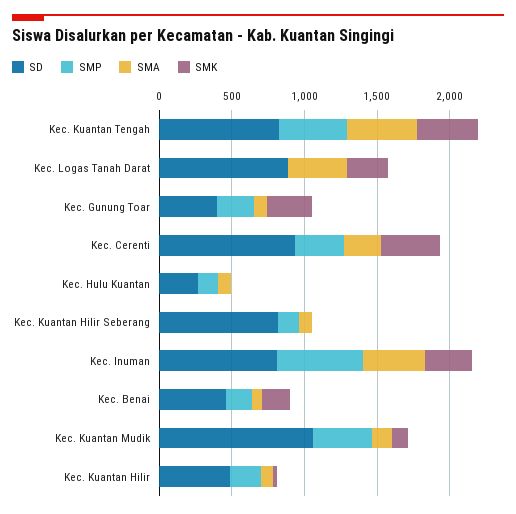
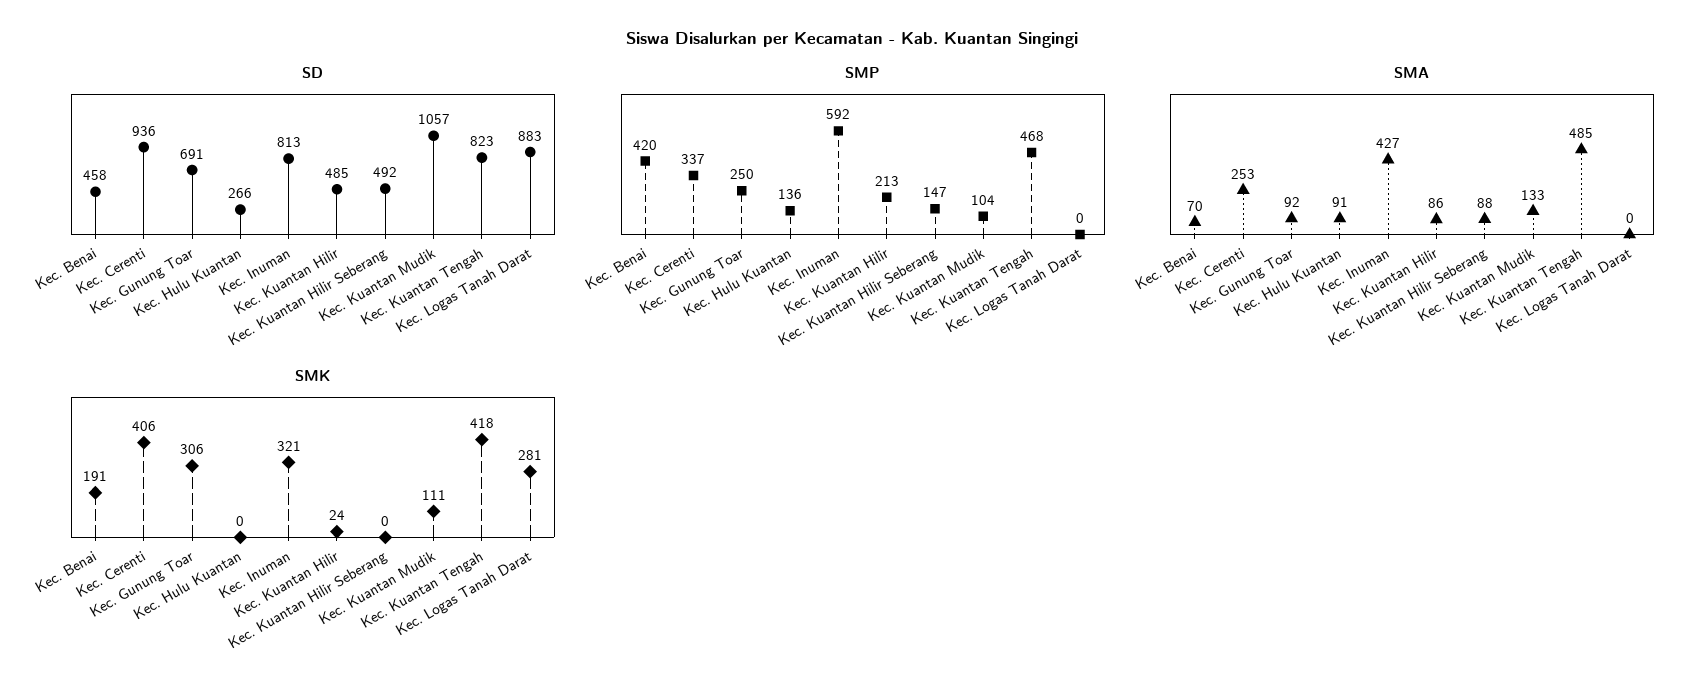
SMA, Kec. Logas Tanah Darat: 400 -> 0
SD, Kec. Gunung Toar: 400 -> 691
SD, Kec. Kuantan Hilir Seberang: 800 -> 492
SMP, Kec. Benai: 200 -> 420
SMP, Kec. Kuantan Mudik: 400 -> 104

